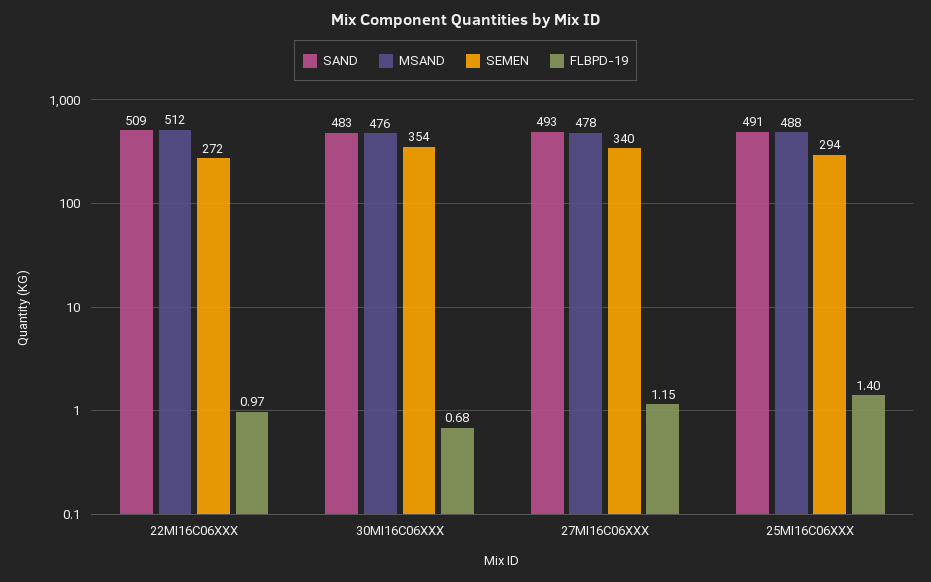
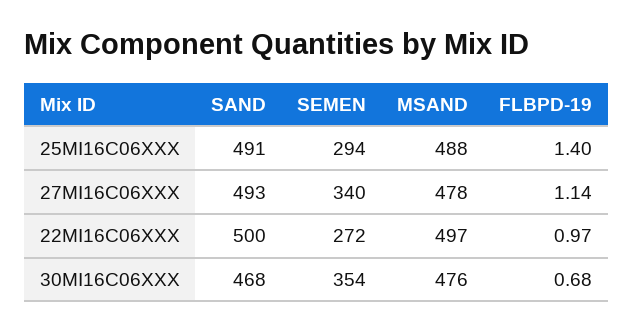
SAND, 22MI16C06XXX: 509 -> 500
MSAND, 22MI16C06XXX: 512 -> 497
SAND, 30MI16C06XXX: 483 -> 468
FLBPD-19, 27MI16C06XXX: 1.15 -> 1.14

